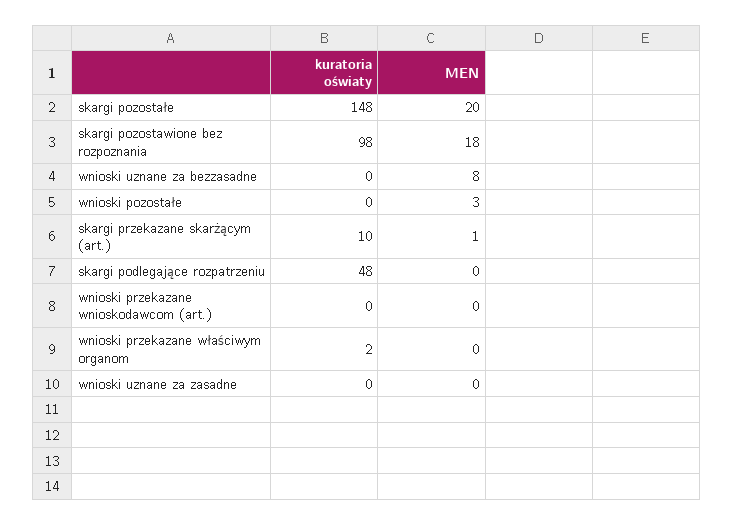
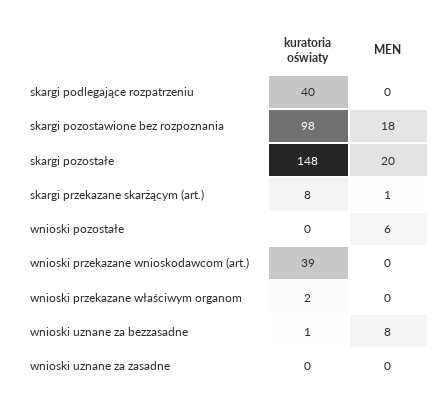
kuratoria oświaty, wnioski uznane za bezzasadne: 0 -> 1
MEN, wnioski pozostałe: 3 -> 6
kuratoria oświaty, skargi przekazane skarżącym (art.): 10 -> 8
kuratoria oświaty, skargi podlegające rozpatrzeniu: 48 -> 40
kuratoria oświaty, wnioski przekazane wnioskodawcom (art.): 0 -> 39

